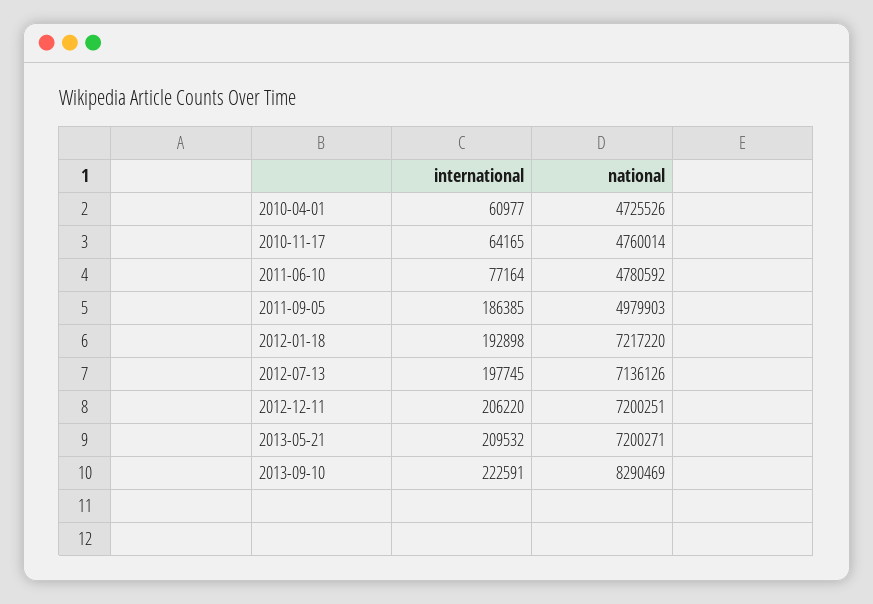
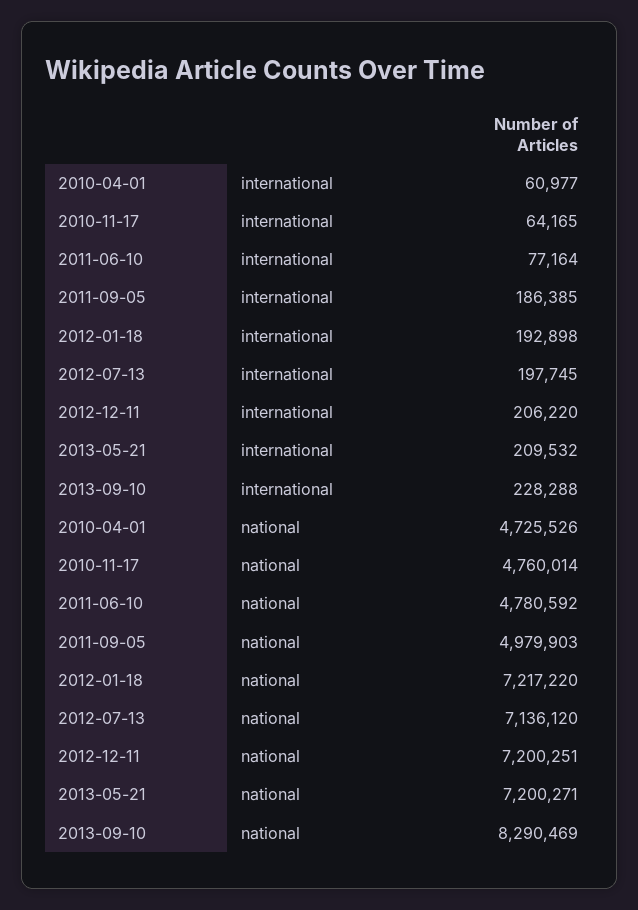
national, 2012-07-13: 7136126 -> 7136120
international, 2013-09-10: 222591 -> 228288

